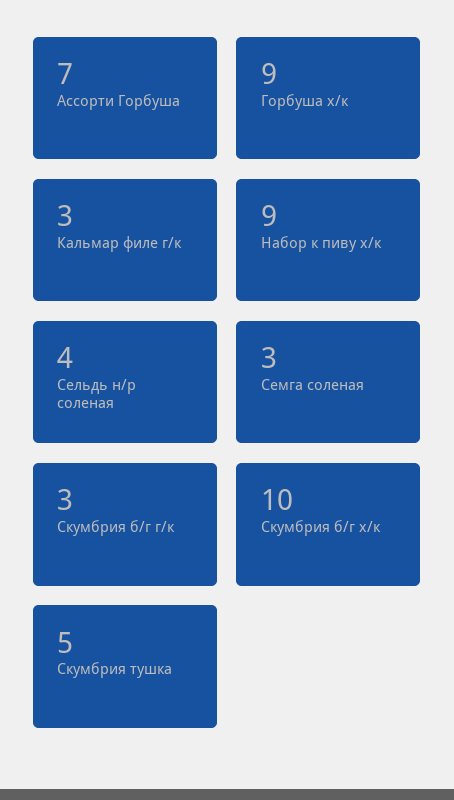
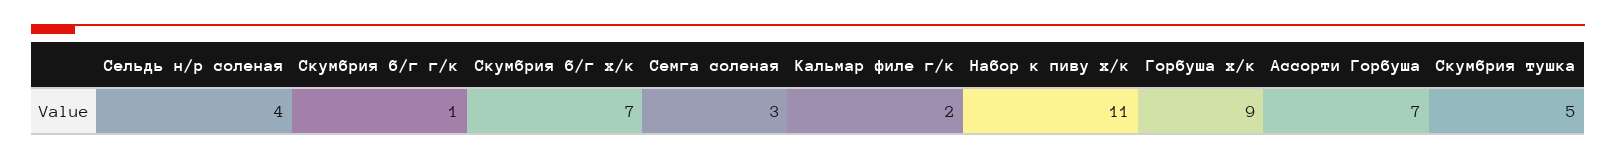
Кальмар филе г/к: 3 -> 2
Набор к пиву х/к: 9 -> 11
Скумбрия б/г г/к: 3 -> 1
Скумбрия б/г х/к: 10 -> 7

